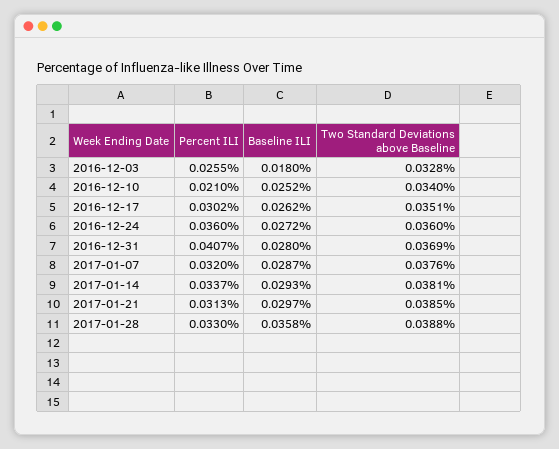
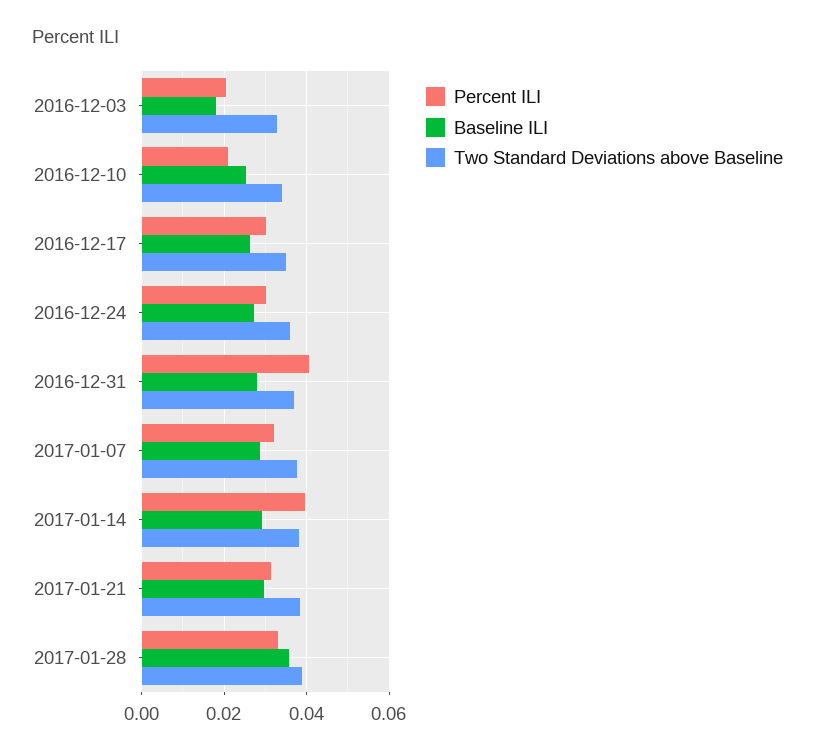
Percent ILI, 2016-12-03: 0.0255 -> 0.02
Percent ILI, 2016-12-24: 0.036 -> 0.03
Percent ILI, 2017-01-14: 0.0337 -> 0.04

